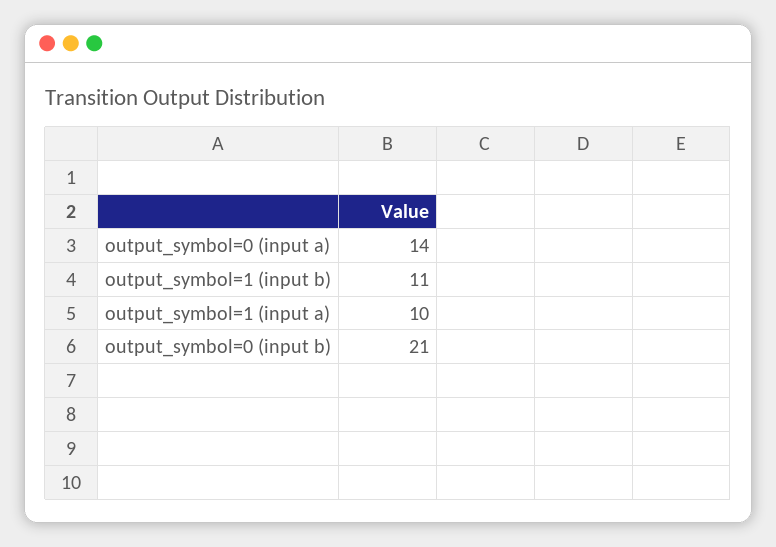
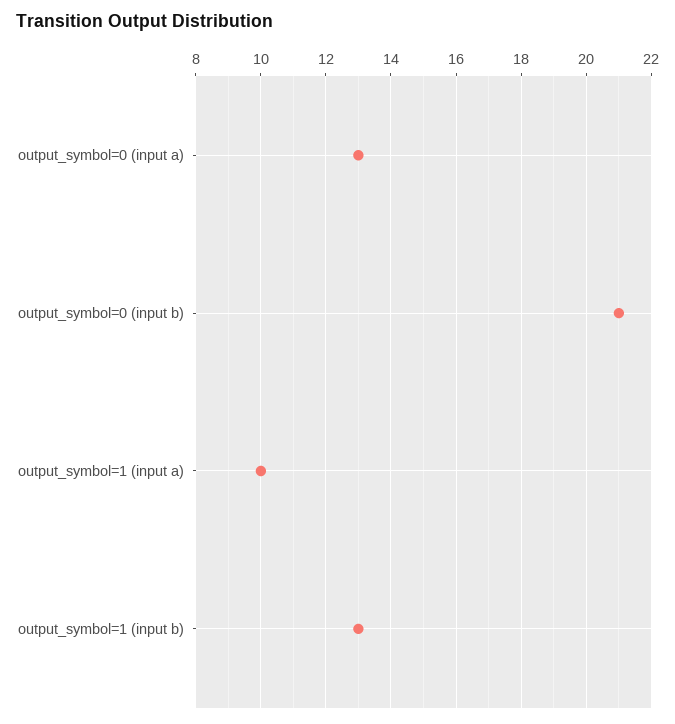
output_symbol=0 (input a): 14 -> 13
output_symbol=1 (input b): 11 -> 13

